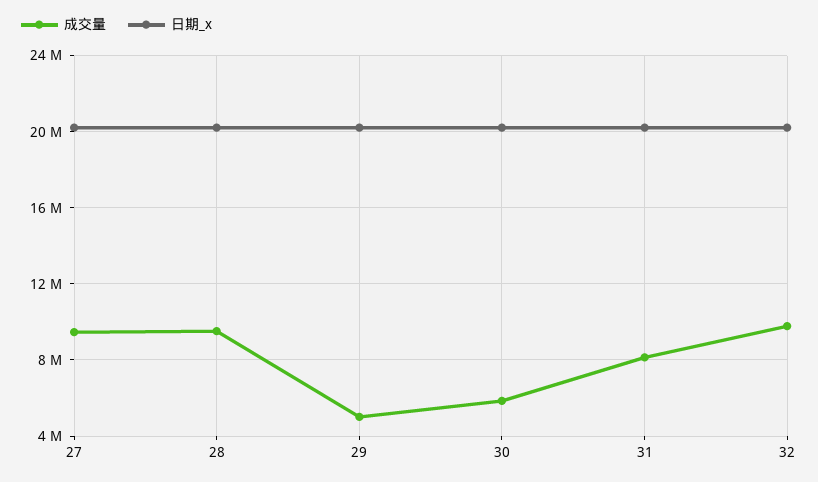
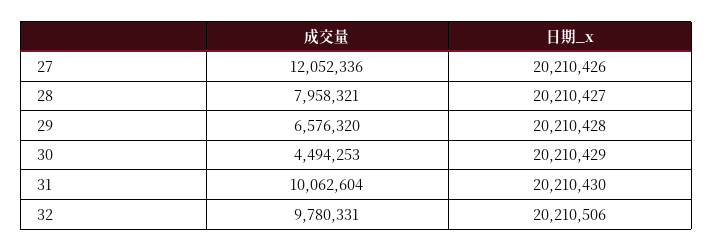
成交量, 27: 9500000 -> 12052336
成交量, 28: 9500000 -> 7958321
成交量, 29: 5000000 -> 6576320
成交量, 30: 6000000 -> 4494253
成交量, 31: 8000000 -> 10062604

